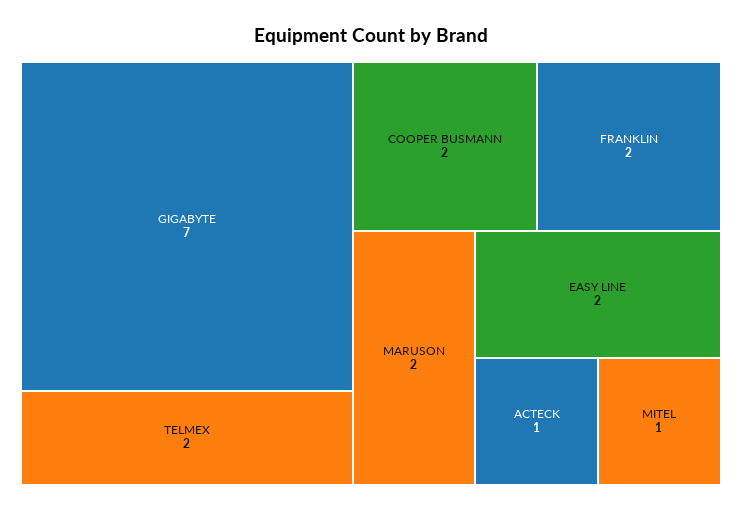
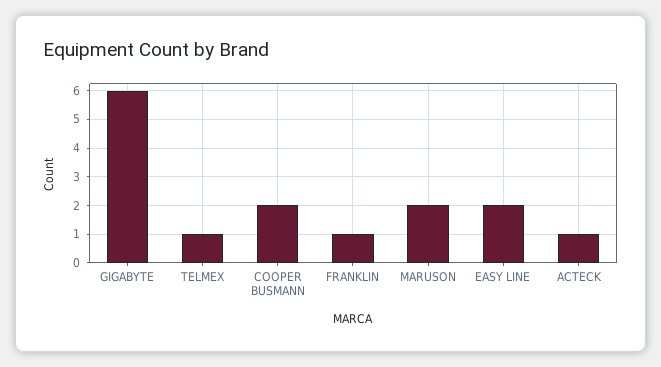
GIGABYTE: 7 -> 6
TELMEX: 2 -> 1
FRANKLIN: 2 -> 1
MITEL: 1 -> none

